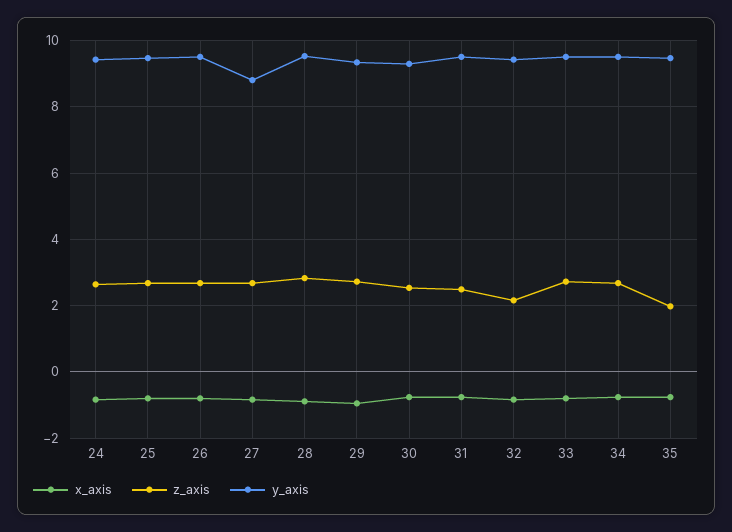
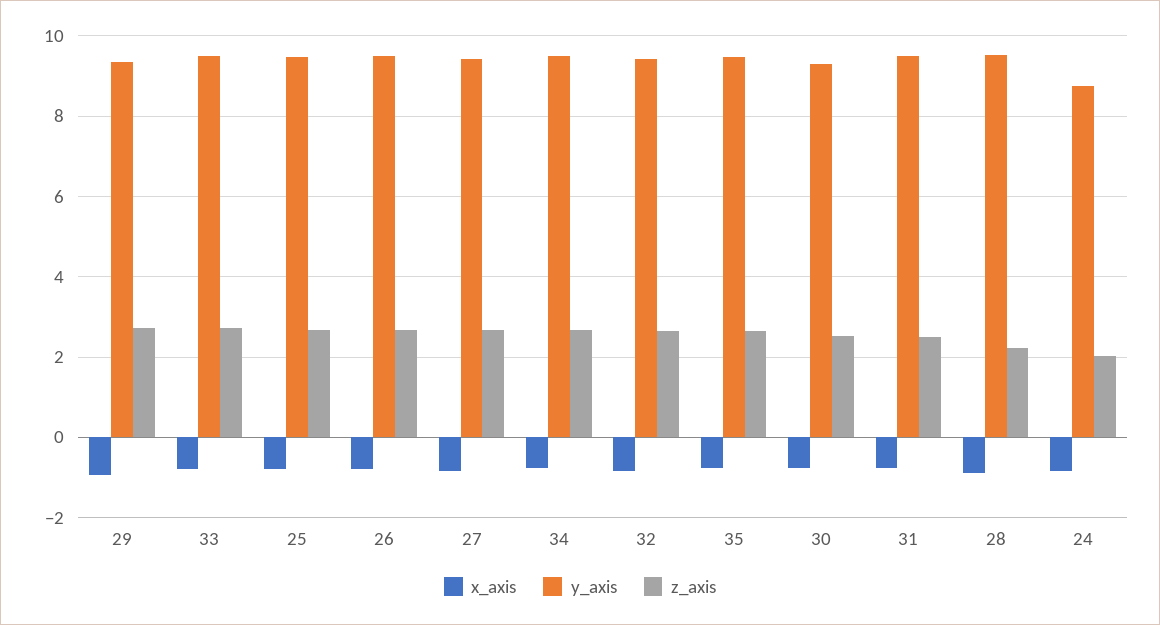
z_axis, 24: 2.6 -> 2
y_axis, 24: 9.4 -> 8.8
y_axis, 27: 8.8 -> 9.4
z_axis, 28: 2.8 -> 2.2
z_axis, 32: 2.2 -> 2.6
z_axis, 35: 2 -> 2.6

